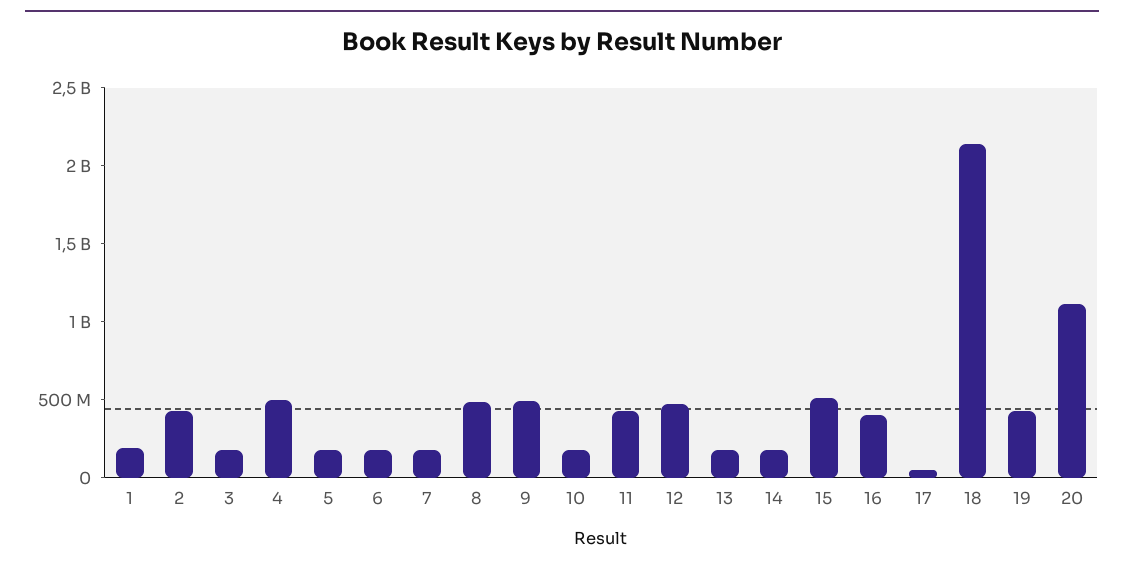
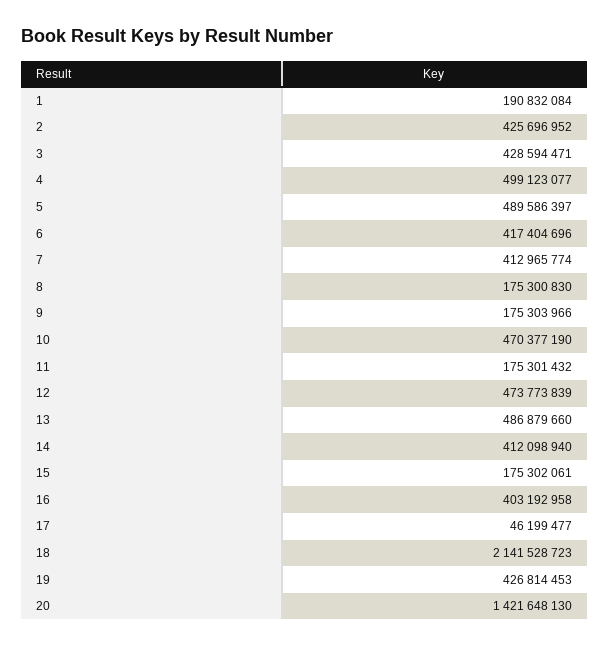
3: 200000000 -> 428594471
5: 200000000 -> 489586397
6: 200000000 -> 417404696
7: 200000000 -> 412965774
8: 500000000 -> 175300830
9: 500000000 -> 175303966
10: 200000000 -> 470377190
11: 400000000 -> 175301432
13: 200000000 -> 486879660
14: 200000000 -> 412098940
15: 500000000 -> 175302061
20: 1100000000 -> 1421648130

